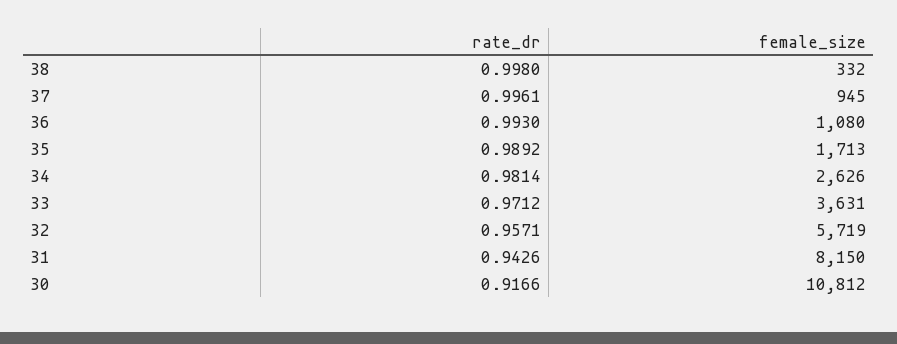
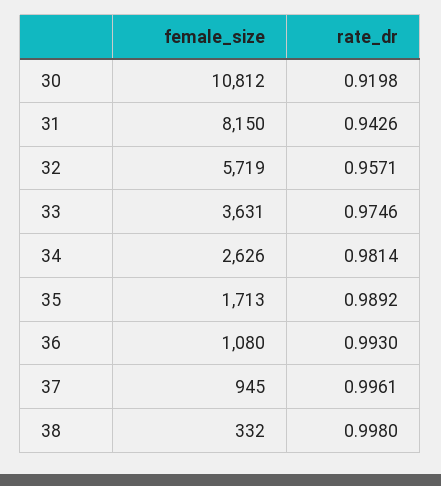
rate_dr, 33: 0.9712 -> 0.9746
rate_dr, 30: 0.9166 -> 0.9198

